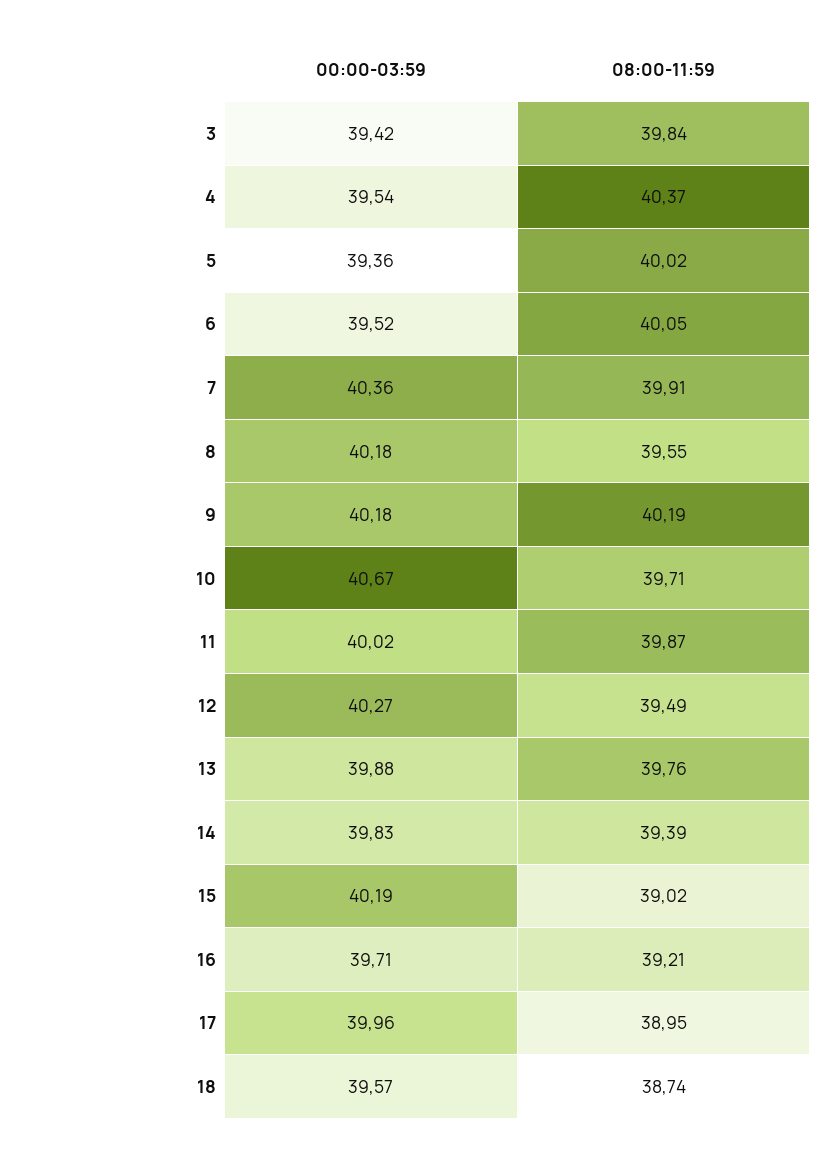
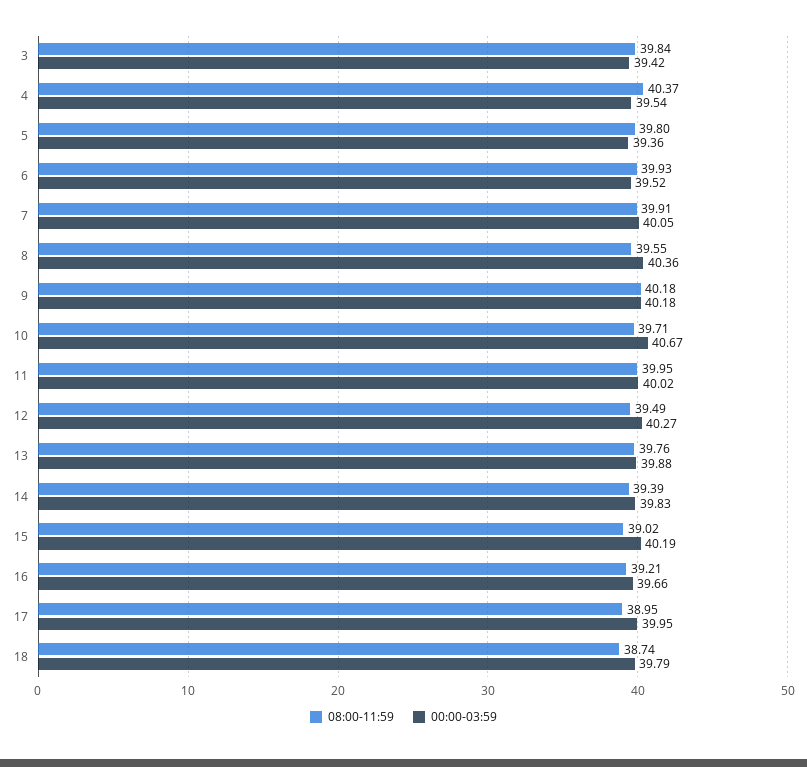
08:00-11:59, 5: 40.02 -> 39.8
08:00-11:59, 6: 40.05 -> 39.93
00:00-03:59, 7: 40.36 -> 40.05
00:00-03:59, 8: 40.18 -> 40.36
08:00-11:59, 9: 40.19 -> 40.18
08:00-11:59, 11: 39.87 -> 39.95
00:00-03:59, 16: 39.71 -> 39.66
00:00-03:59, 17: 39.96 -> 39.95
00:00-03:59, 18: 39.57 -> 39.79

